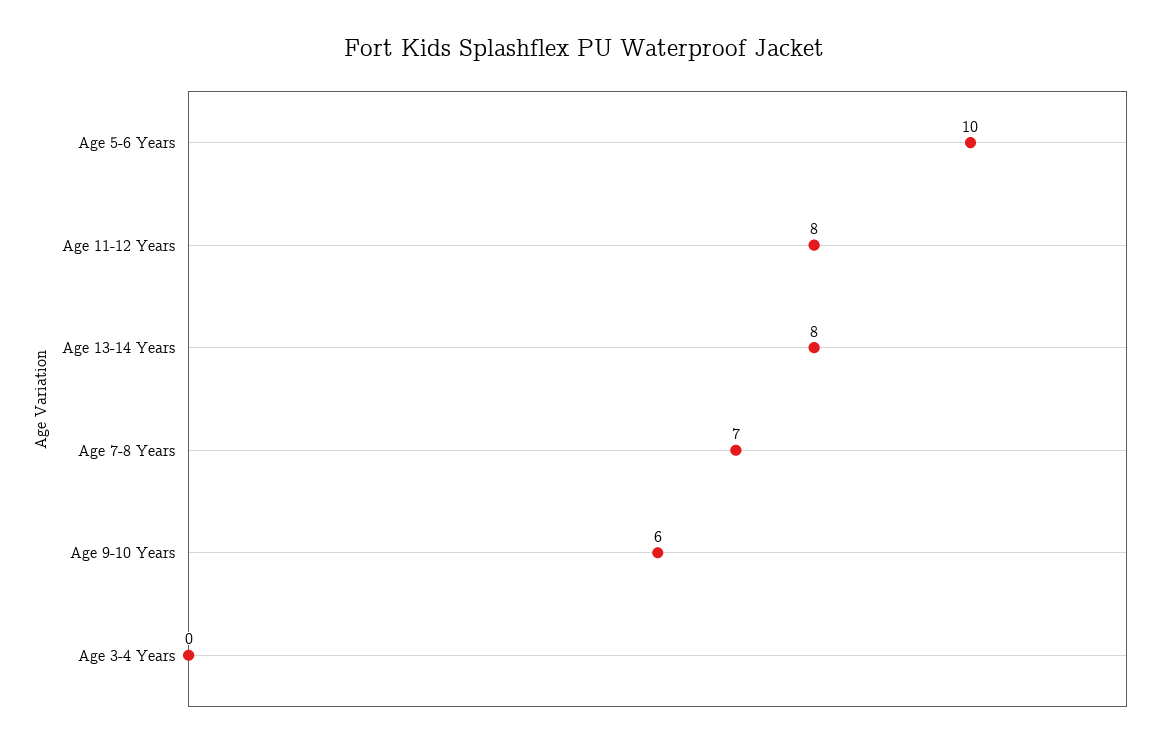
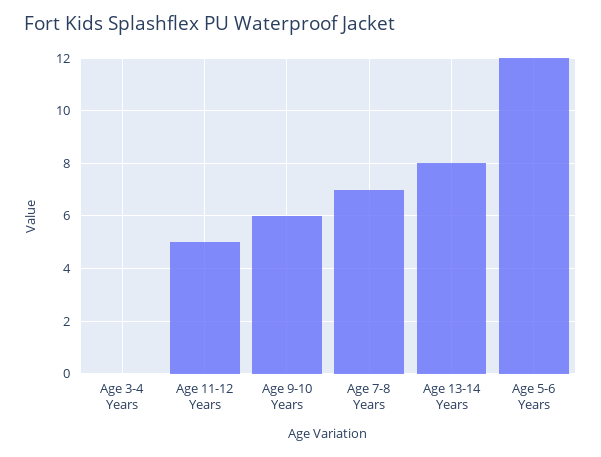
Age 5-6 Years: 10 -> 12
Age 11-12 Years: 8 -> 5

